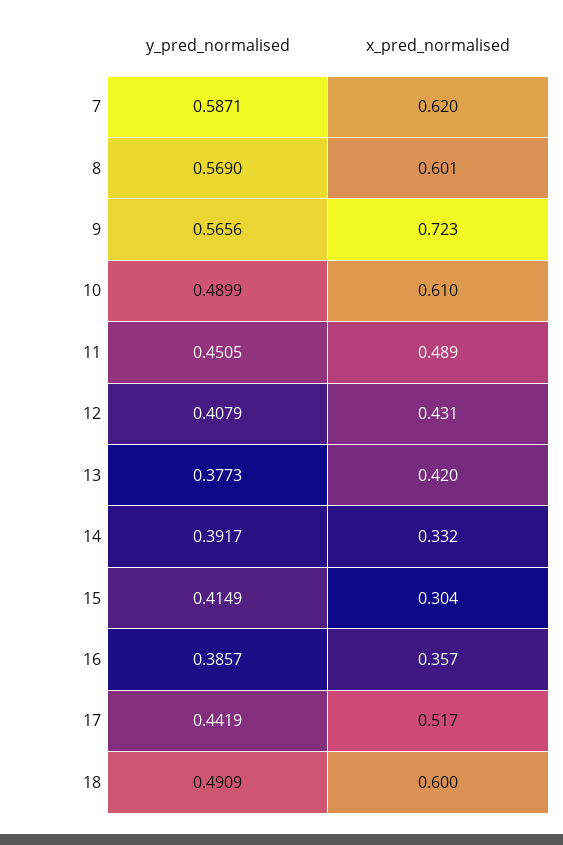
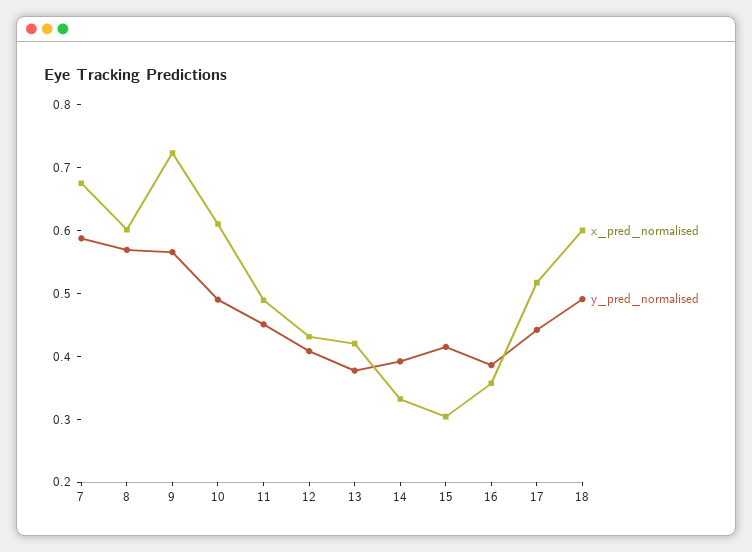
x_pred_normalised, 7: 0.62 -> 0.68

